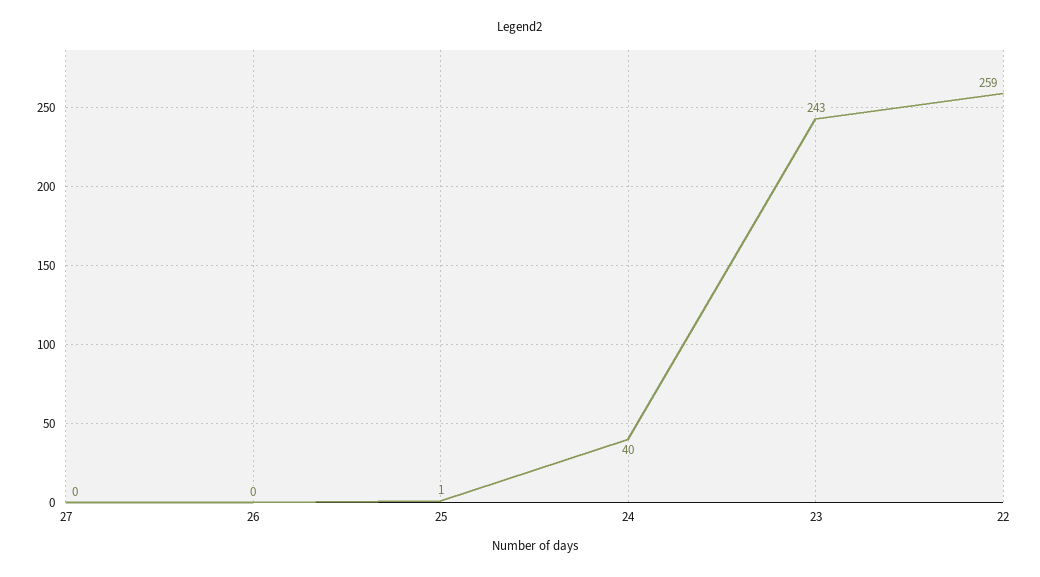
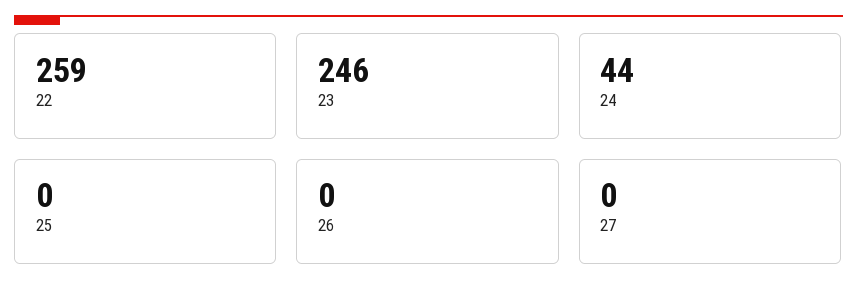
25: 1 -> 0
24: 40 -> 44
23: 243 -> 246

